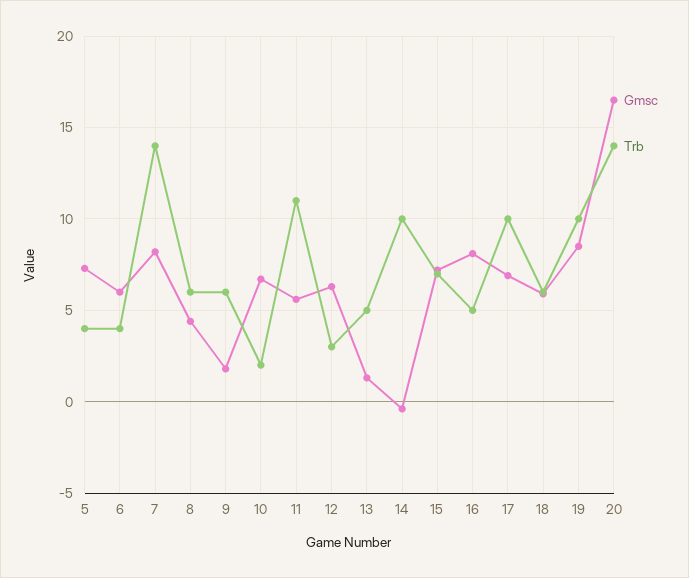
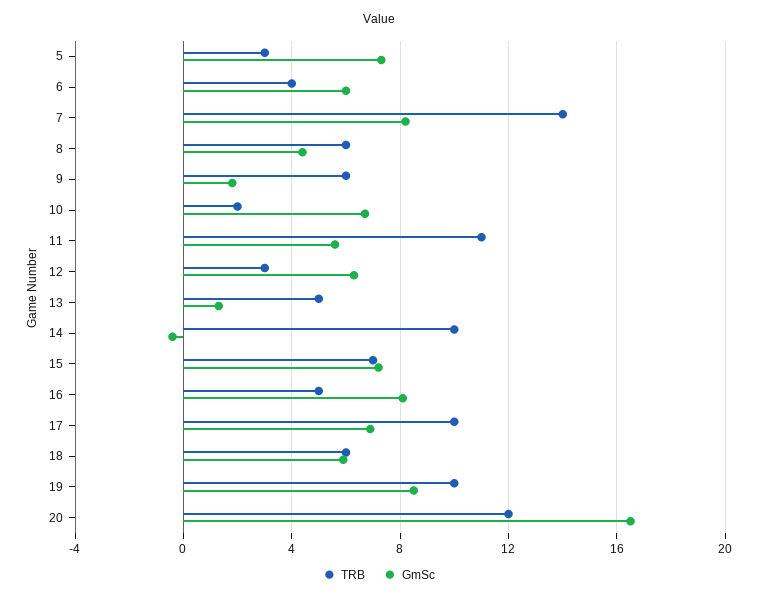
Trb, 5: 4 -> 3
Trb, 20: 14 -> 12

